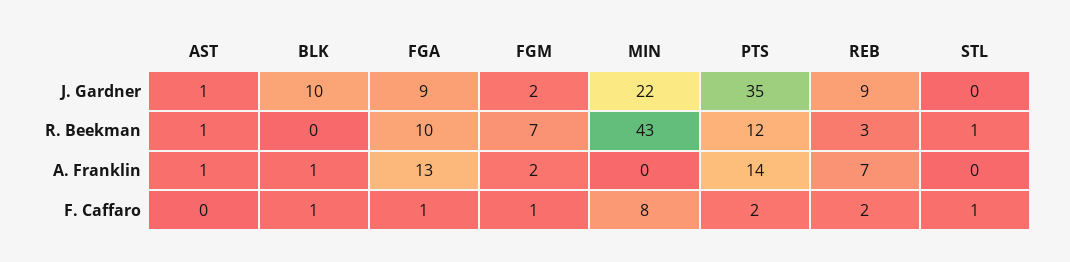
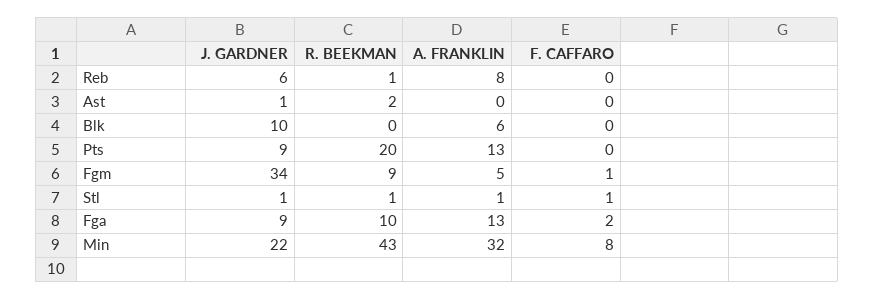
FGM, J. Gardner: 2 -> 34
PTS, J. Gardner: 35 -> 9
REB, J. Gardner: 9 -> 6
STL, J. Gardner: 0 -> 1
AST, R. Beekman: 1 -> 2
FGM, R. Beekman: 7 -> 9
PTS, R. Beekman: 12 -> 20
REB, R. Beekman: 3 -> 1
AST, A. Franklin: 1 -> 0
BLK, A. Franklin: 1 -> 6
FGM, A. Franklin: 2 -> 5
MIN, A. Franklin: 0 -> 32
PTS, A. Franklin: 14 -> 13
REB, A. Franklin: 7 -> 8
STL, A. Franklin: 0 -> 1
BLK, F. Caffaro: 1 -> 0
FGA, F. Caffaro: 1 -> 2
PTS, F. Caffaro: 2 -> 0
REB, F. Caffaro: 2 -> 0

